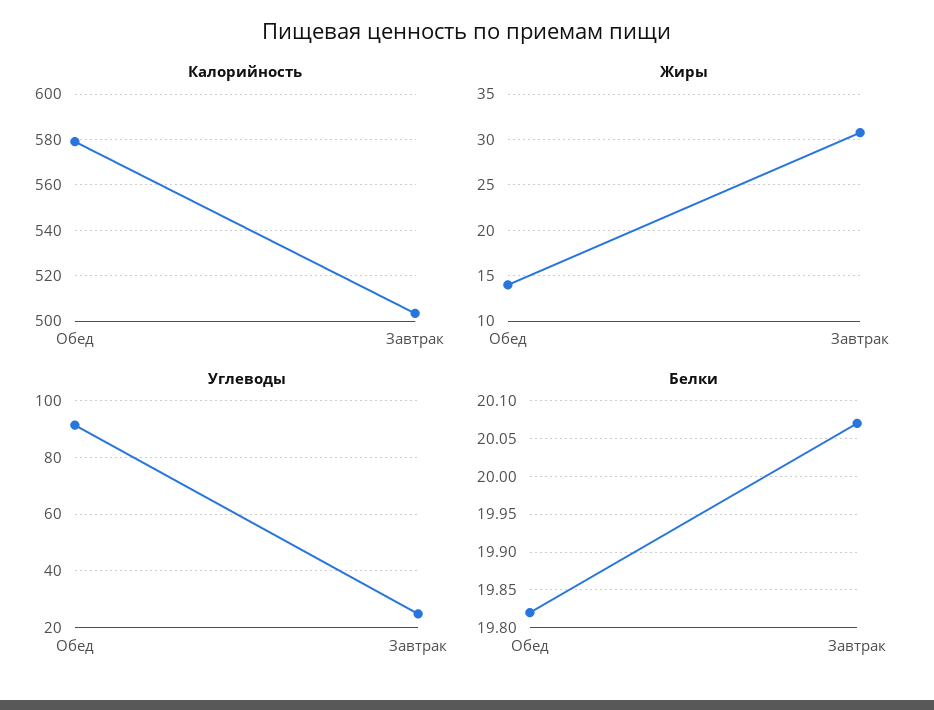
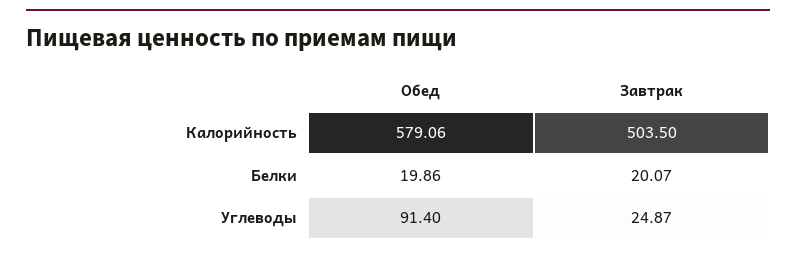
Жиры, Обед: 14 -> none
Жиры, Завтрак: 31 -> none
Белки, Обед: 19.82 -> 19.86

